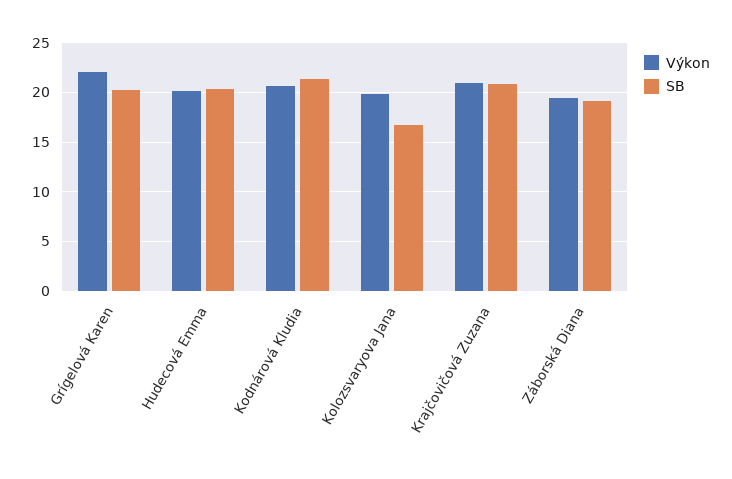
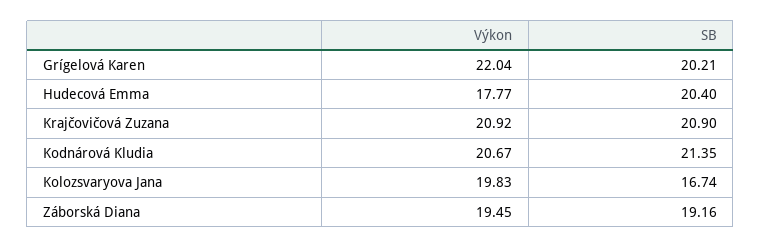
Výkon, Hudecová Emma: 20 -> 17.77

